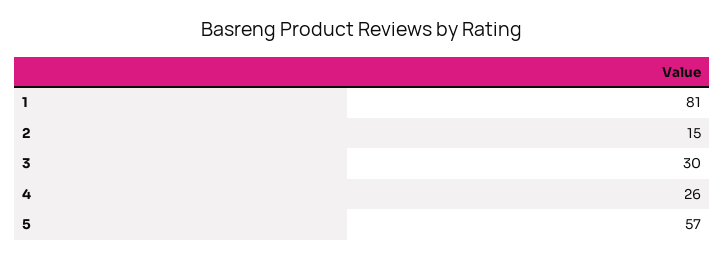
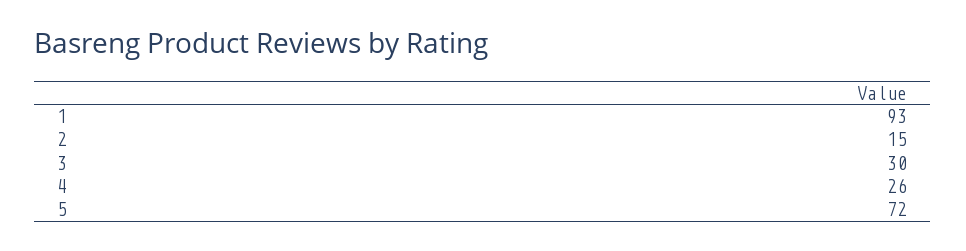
1: 81 -> 93
5: 57 -> 72

